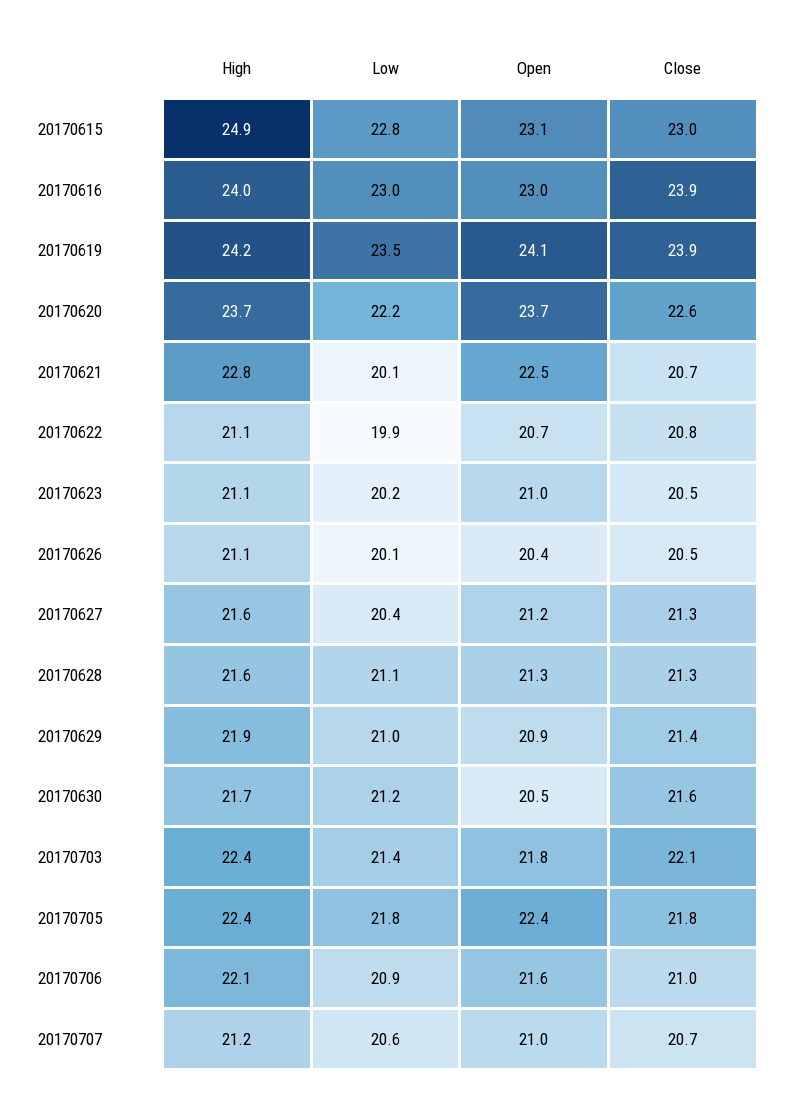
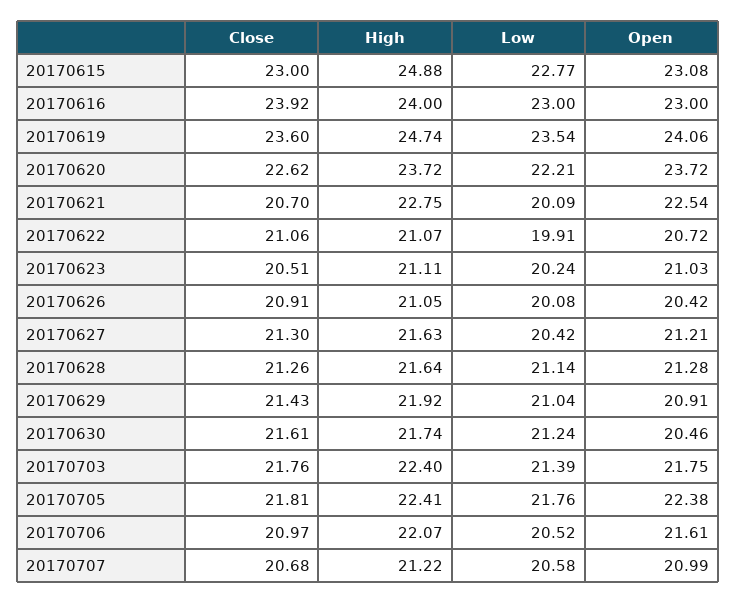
High, 20170619: 24.2 -> 24.74
Close, 20170619: 23.9 -> 23.6
Close, 20170622: 20.8 -> 21.06
Close, 20170626: 20.5 -> 20.91
Close, 20170703: 22.1 -> 21.76
Low, 20170706: 20.9 -> 20.52

